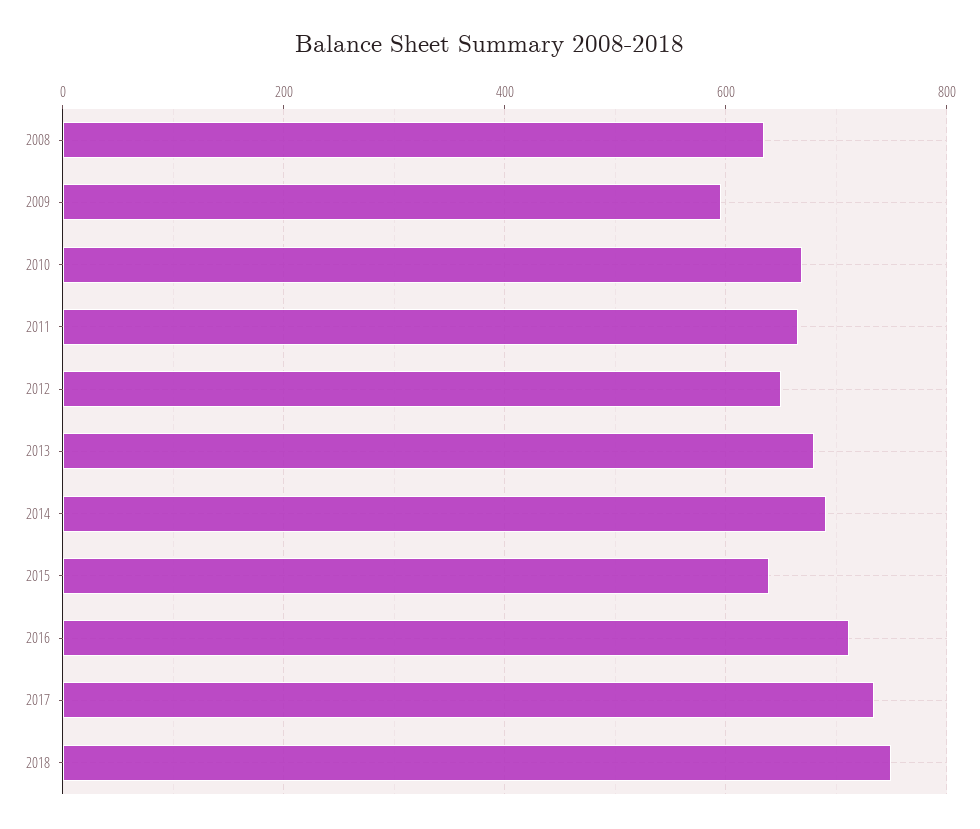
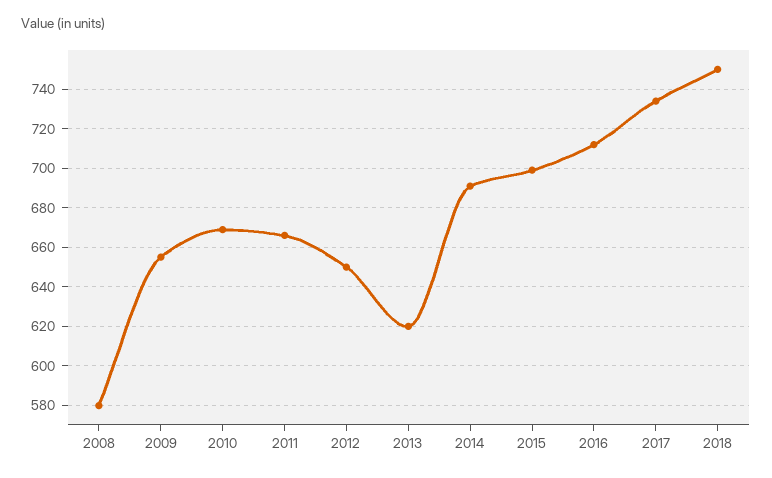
2008: 640 -> 580
2009: 600 -> 655
2013: 680 -> 620
2015: 640 -> 700

